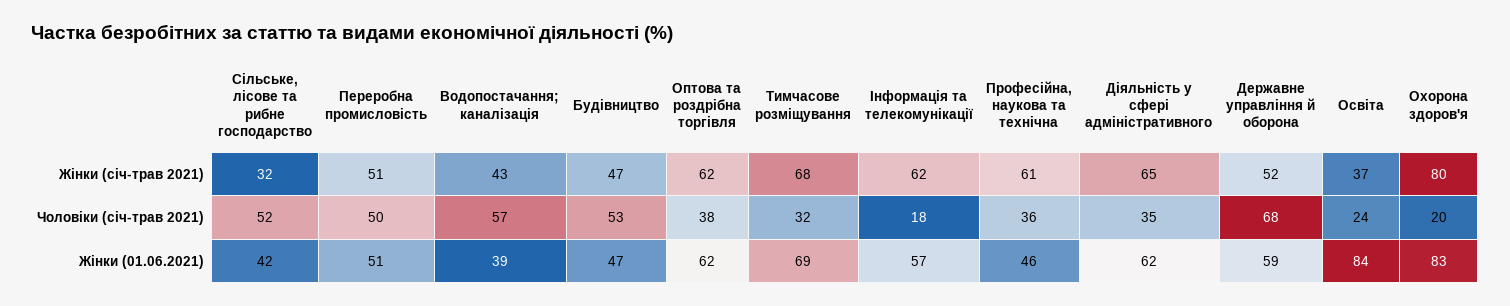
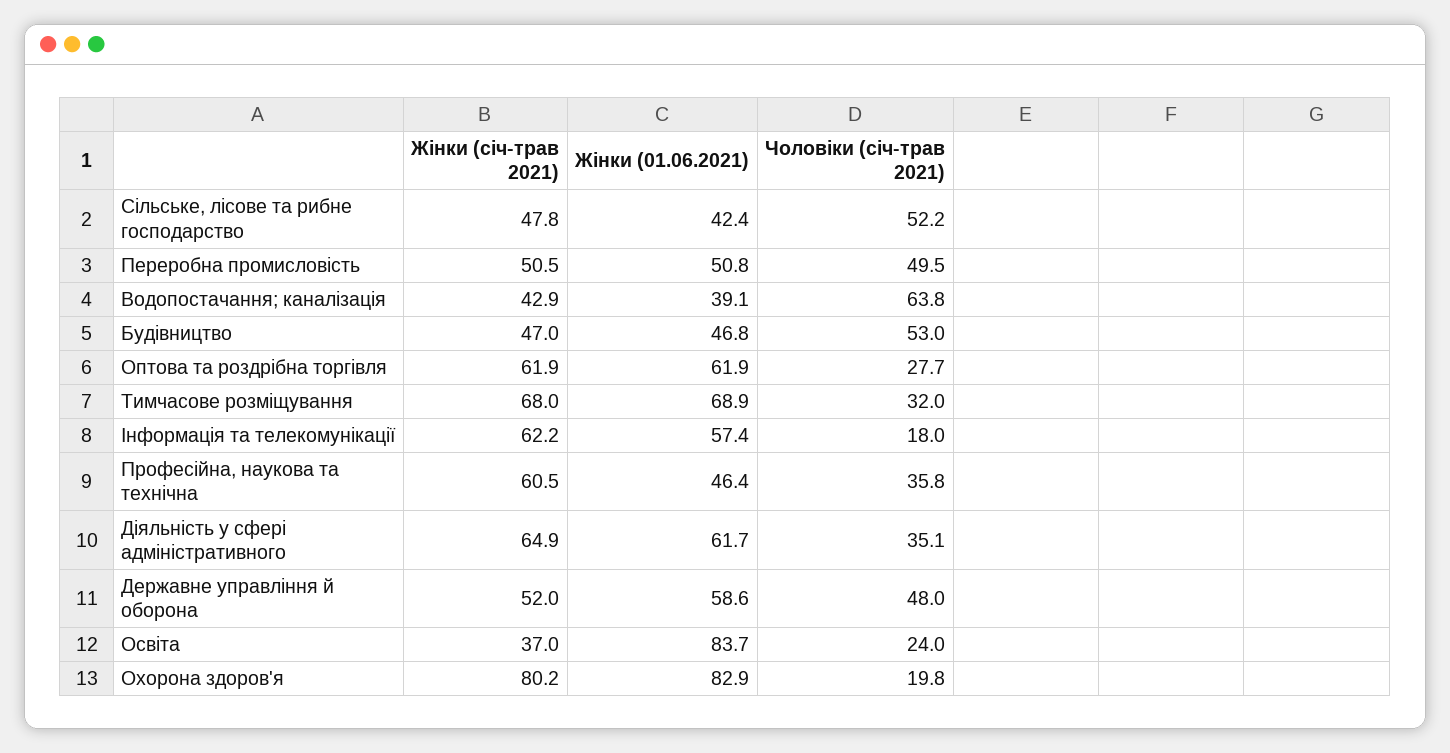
Сільське, лісове та рибне господарство, Жінки (січ-трав 2021): 32 -> 47.8
Водопостачання; каналізація, Чоловіки (січ-трав 2021): 57 -> 63.8
Оптова та роздрібна торгівля, Чоловіки (січ-трав 2021): 38 -> 27.7
Державне управління й оборона, Чоловіки (січ-трав 2021): 68 -> 48

